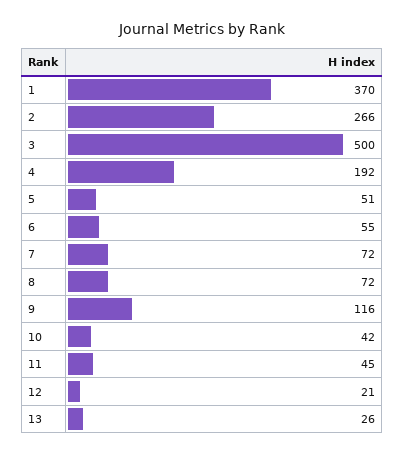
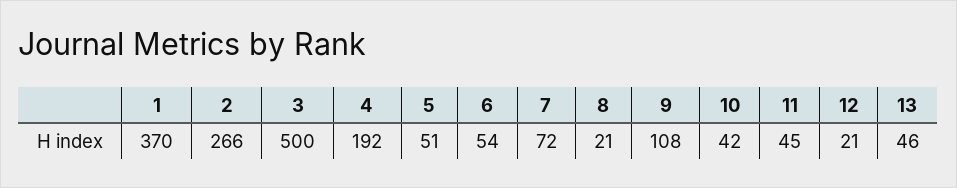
6: 55 -> 54
8: 72 -> 21
9: 116 -> 108
13: 26 -> 46

